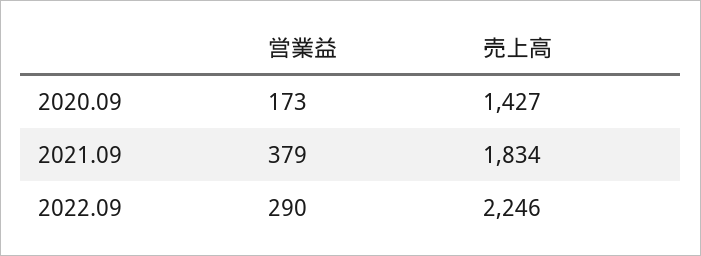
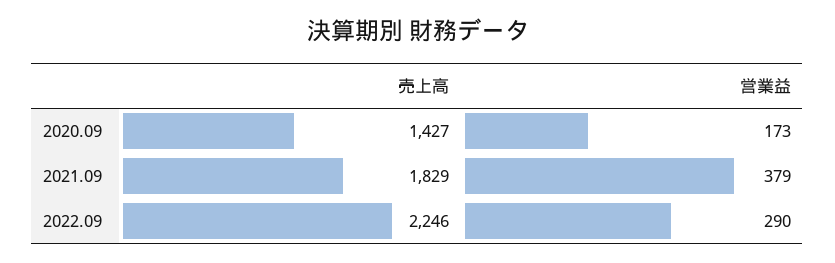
売上高, 2021.09: 1834 -> 1829

